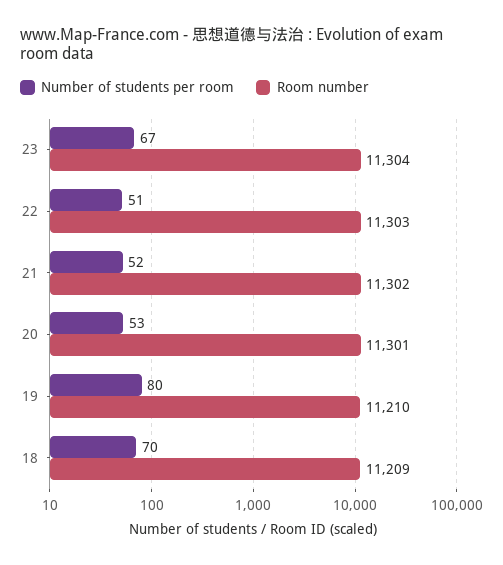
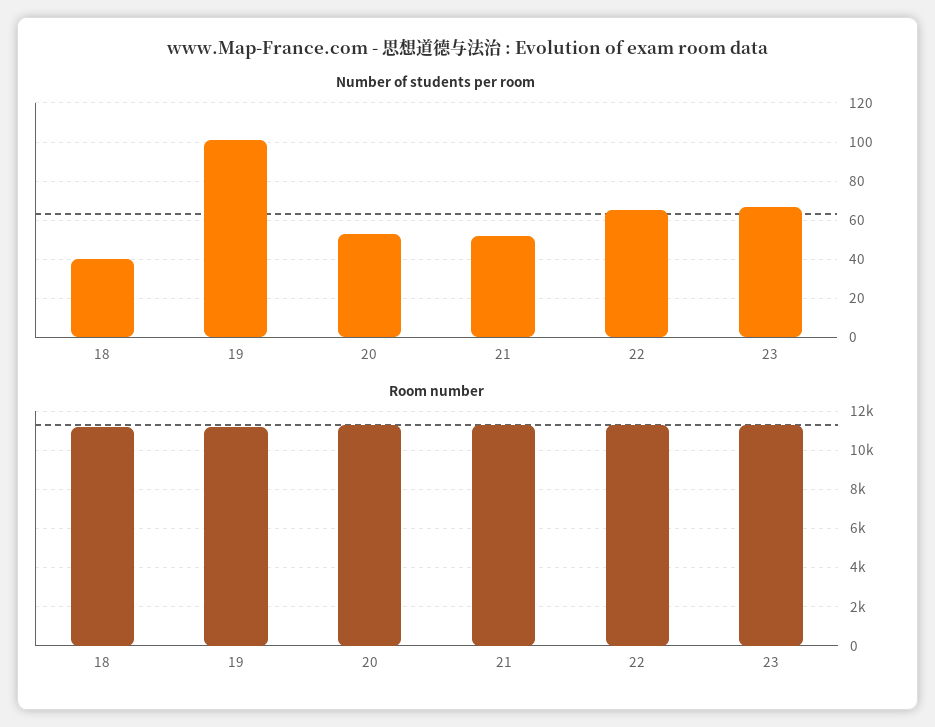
Number of students per room, 22: 51 -> 65
Number of students per room, 19: 80 -> 100
Number of students per room, 18: 70 -> 40

